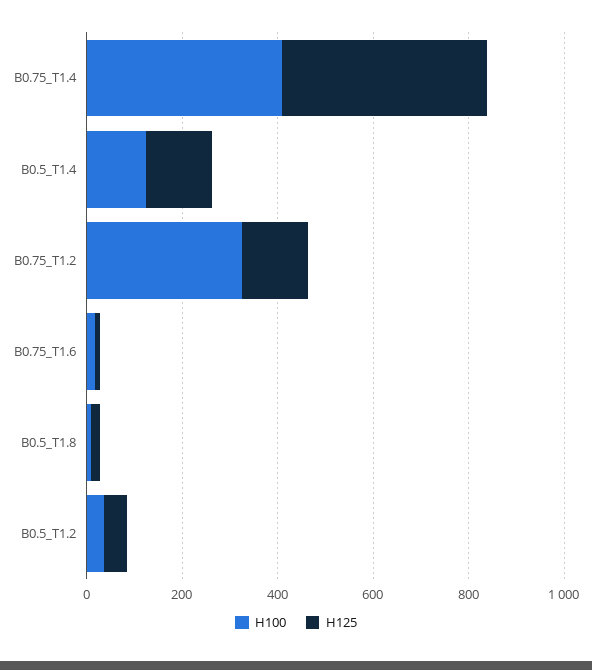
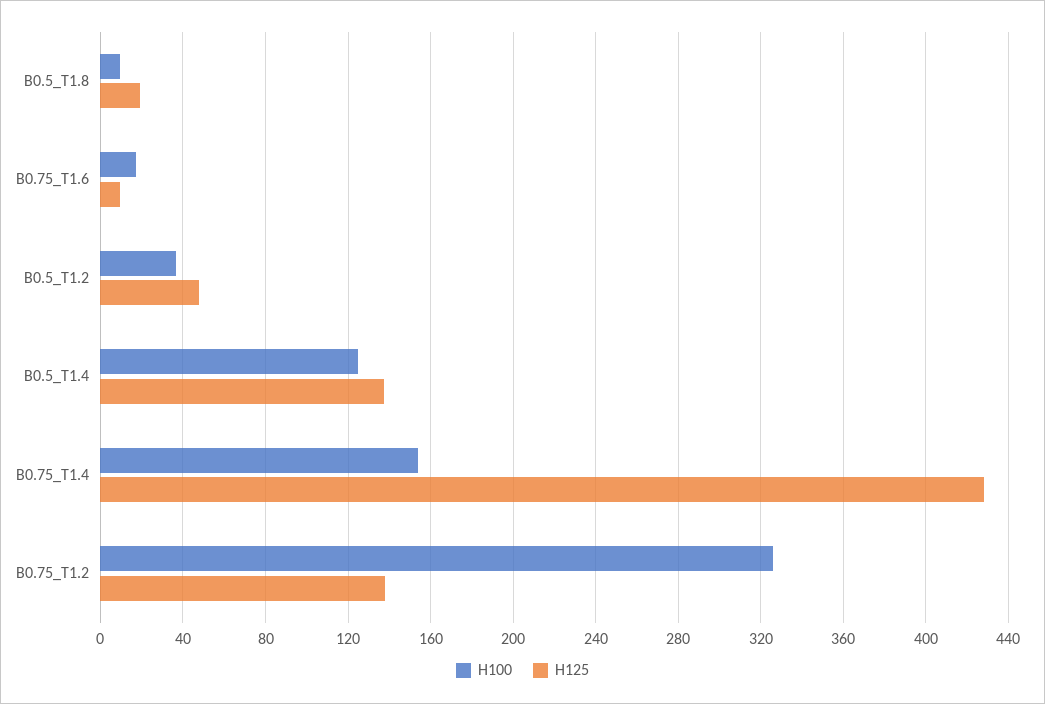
H100, B0.75_T1.4: 400 -> 155

